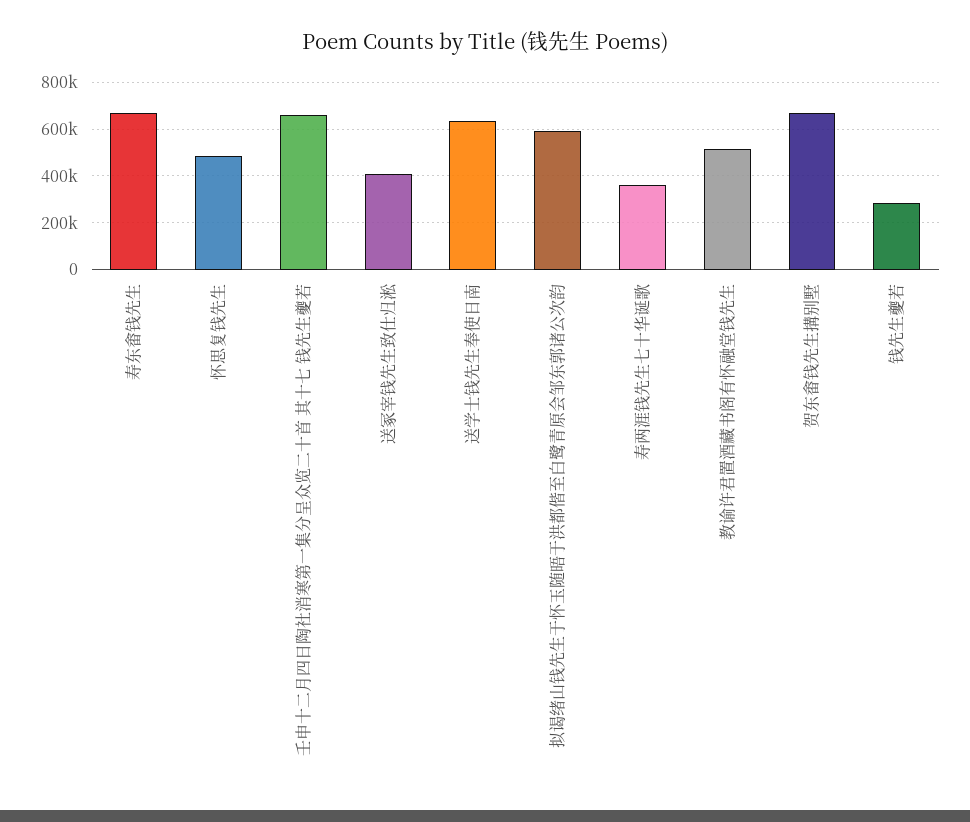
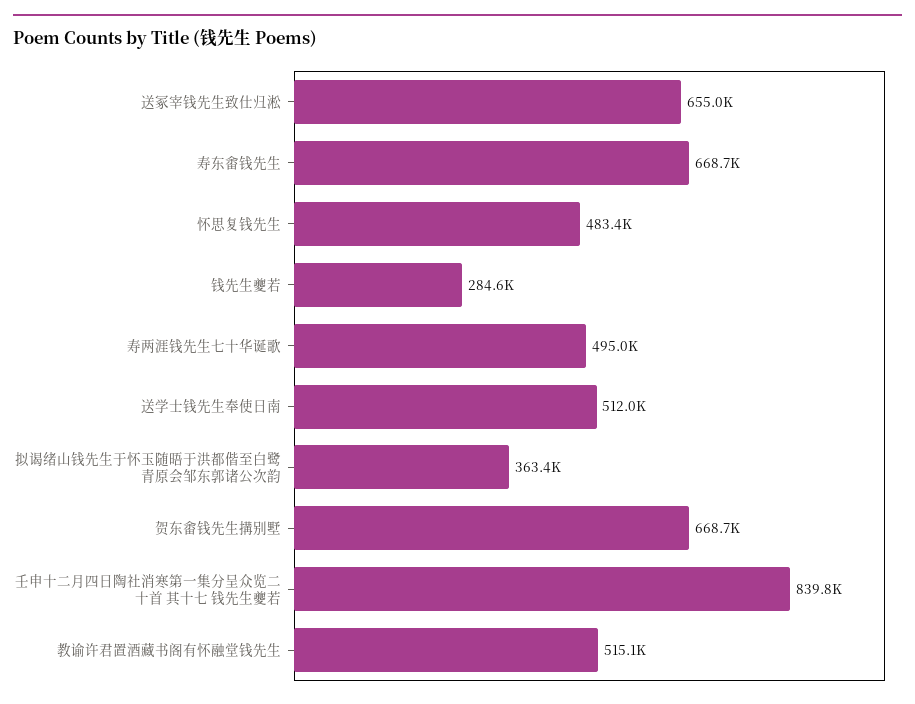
壬申十二月四日陶社消寒第一集分呈众览二十首 其十七 钱先生夔若: 650000 -> 839800
送冢宰钱先生致仕归淞: 400000 -> 655000
送学士钱先生奉使日南: 650000 -> 512000
拟谒绪山钱先生于怀玉随晤于洪都偕至白鹭青原会邹东郭诸公次韵: 600000 -> 363400
寿两涯钱先生七十华诞歌: 350000 -> 495000

